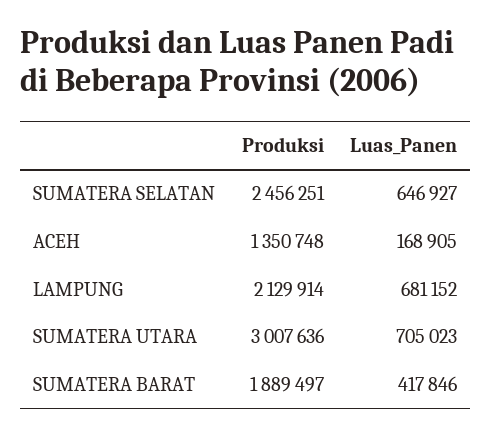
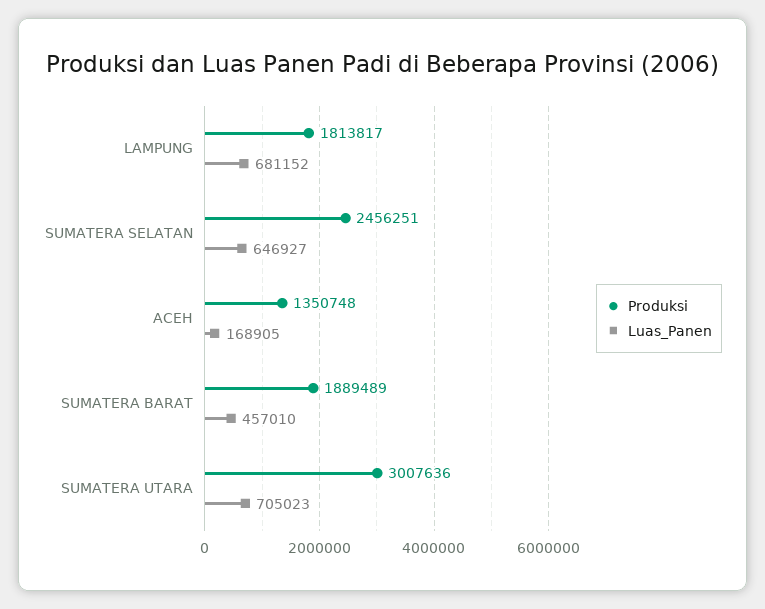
Produksi, LAMPUNG: 2129914 -> 1813817
Produksi, SUMATERA BARAT: 1889497 -> 1889489
Luas_Panen, SUMATERA BARAT: 417846 -> 457010

